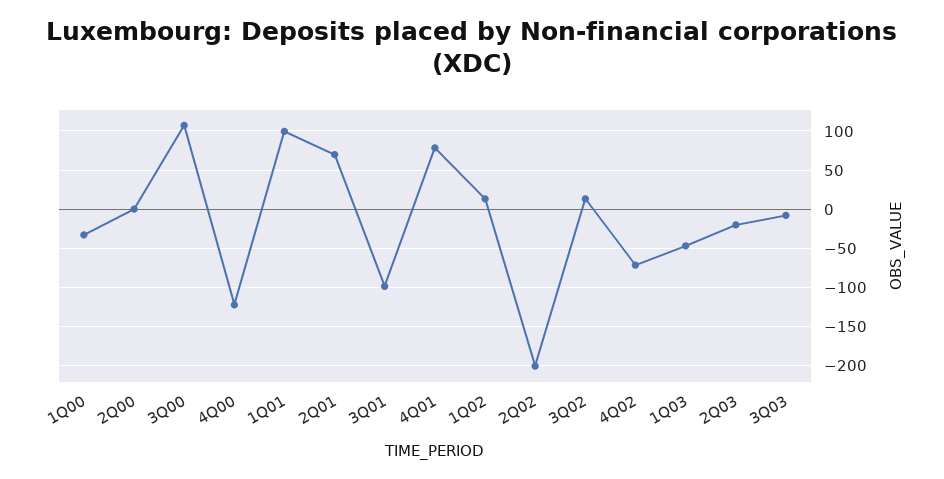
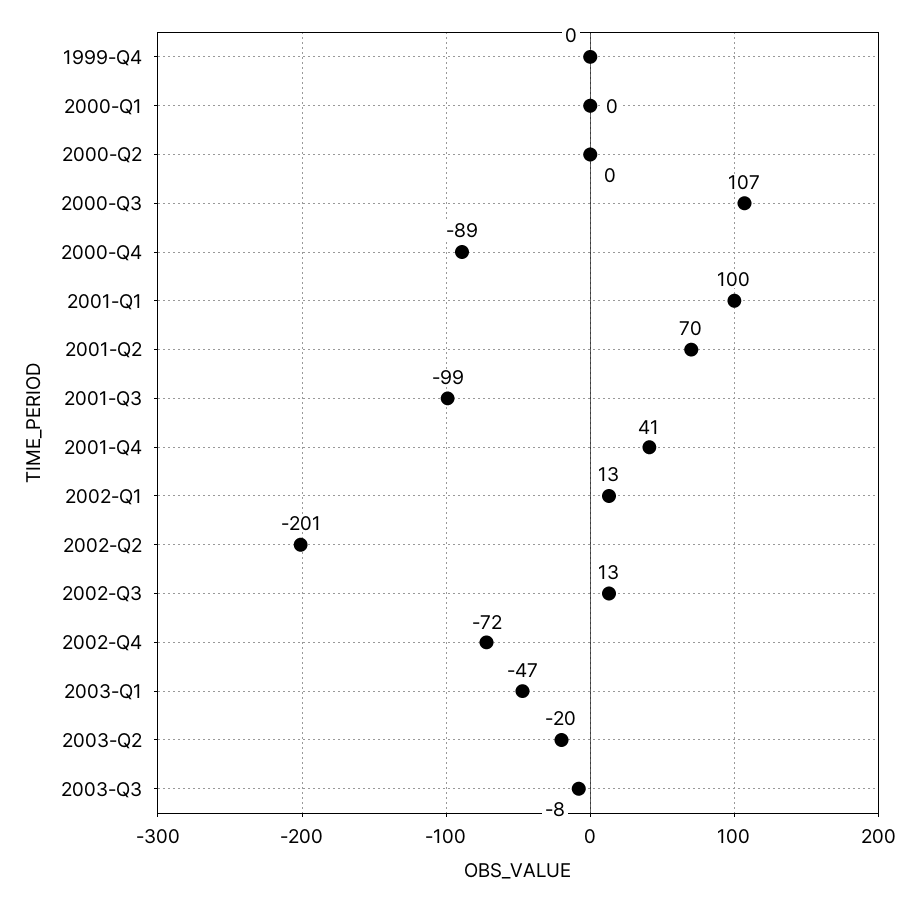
1Q00: -30 -> 0
4Q00: -120 -> -89
4Q01: 80 -> 41
1999-Q4: none -> 0

